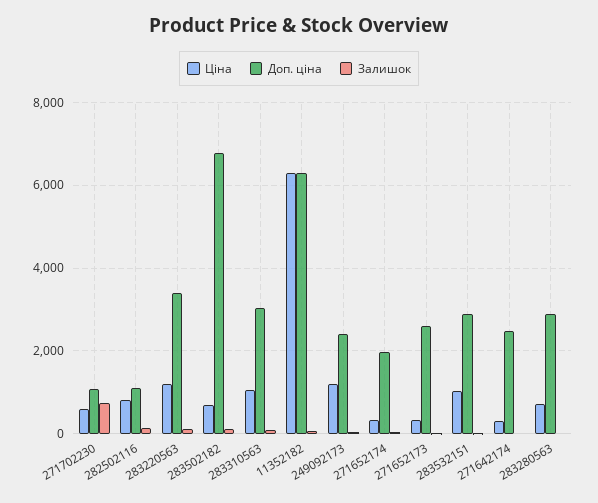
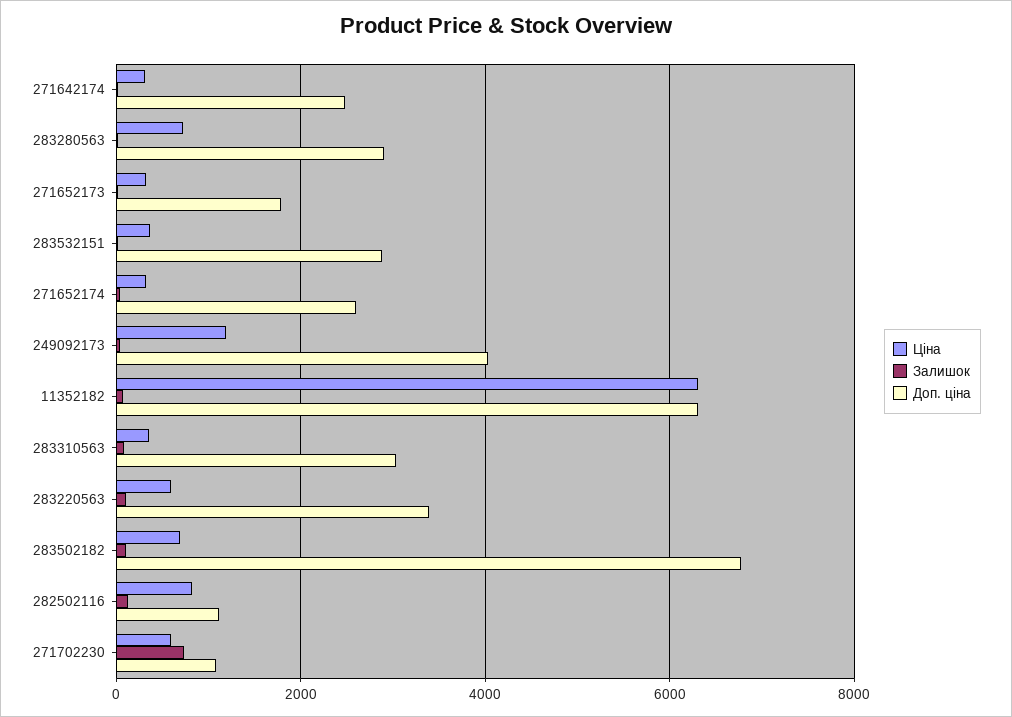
Ціна, 283220563: 1200 -> 600
Ціна, 283310563: 1000 -> 400
Доп. ціна, 249092173: 2400 -> 4000
Доп. ціна, 271652174: 2000 -> 2600
Доп. ціна, 271652173: 2600 -> 1800
Ціна, 283532151: 1000 -> 400

